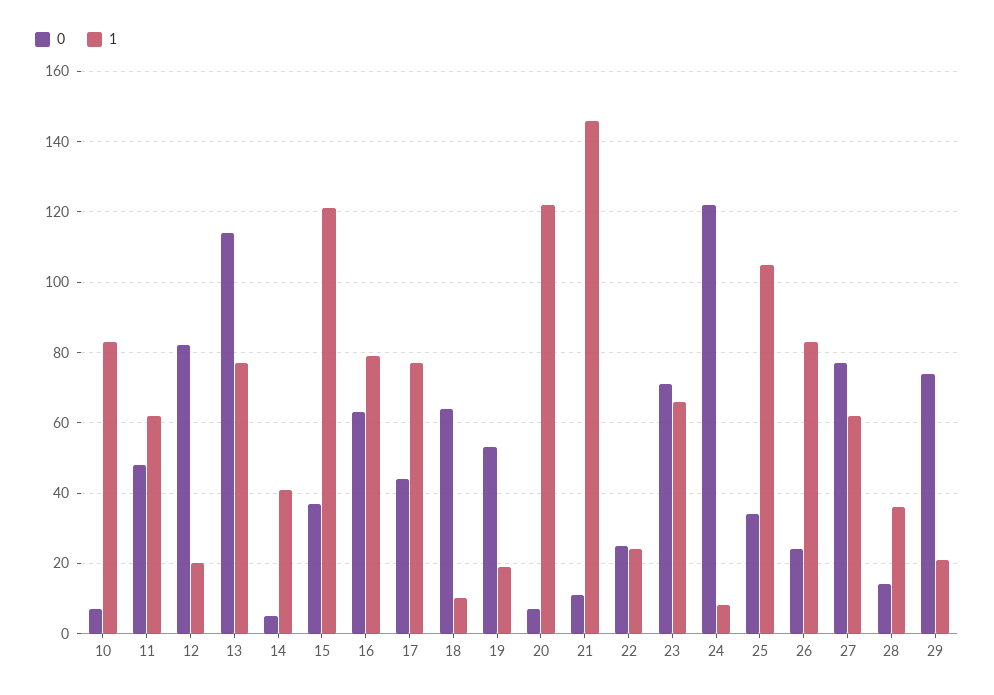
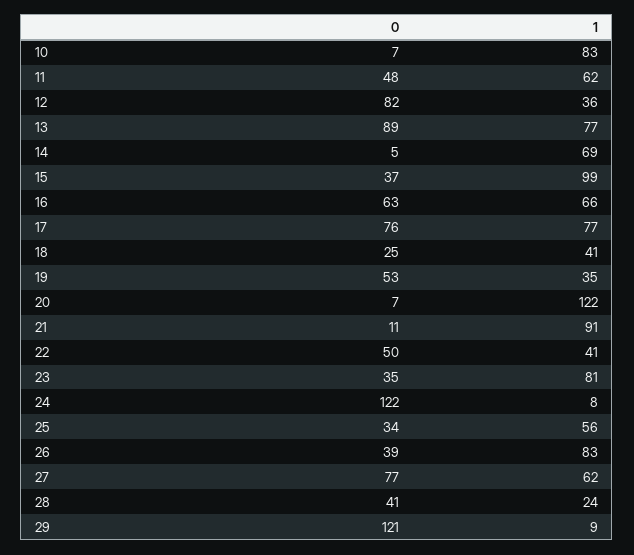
1, 12: 20 -> 36
0, 13: 115 -> 89
1, 14: 40 -> 69
1, 15: 120 -> 99
1, 16: 80 -> 66
0, 17: 45 -> 76
0, 18: 65 -> 25
1, 18: 10 -> 41
1, 19: 20 -> 35
1, 21: 145 -> 91
0, 22: 25 -> 50
1, 22: 25 -> 41
0, 23: 70 -> 35
1, 23: 65 -> 81
1, 25: 105 -> 56
0, 26: 25 -> 39
0, 28: 15 -> 41
1, 28: 35 -> 24
0, 29: 75 -> 121
1, 29: 20 -> 9

